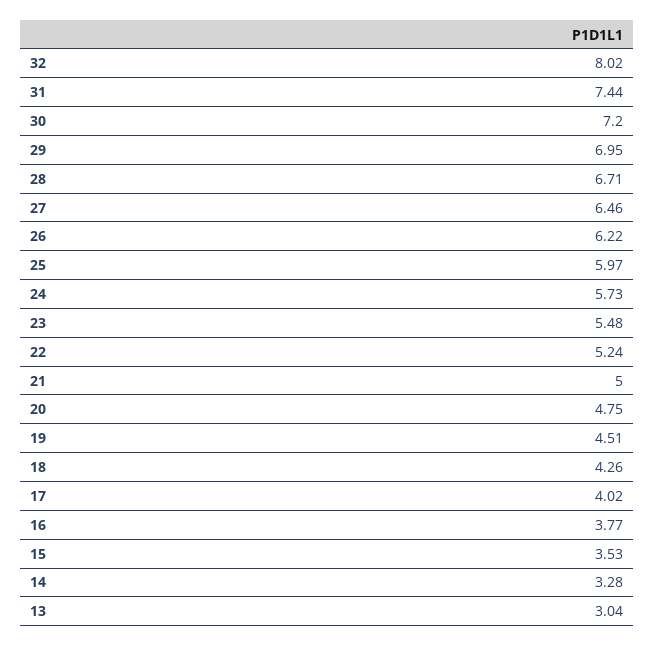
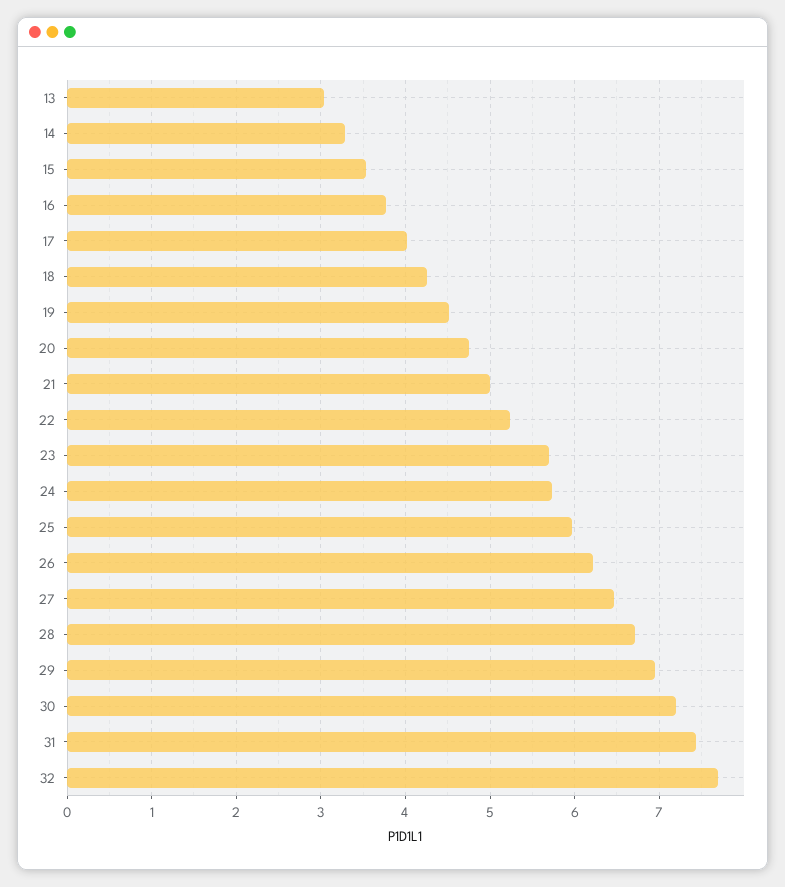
32: 8.02 -> 7.7
23: 5.48 -> 5.7

